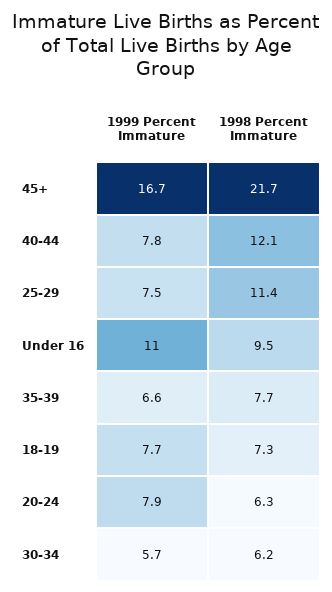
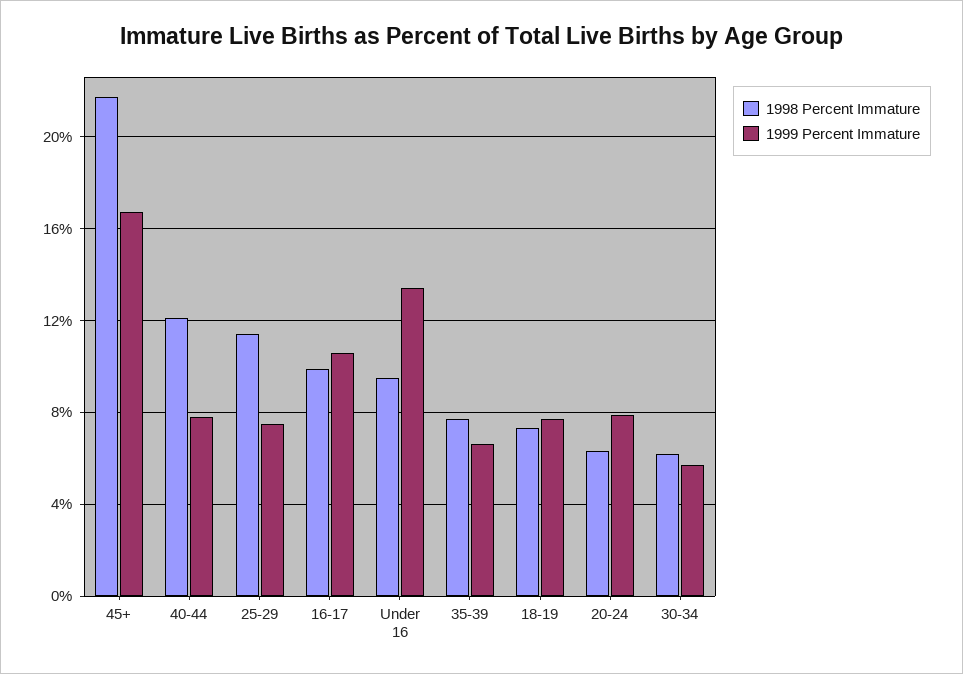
1999 Percent Immature, Under 16: 11 -> 13.5
1998 Percent Immature, 16-17: none -> 10
1999 Percent Immature, 16-17: none -> 10.5

